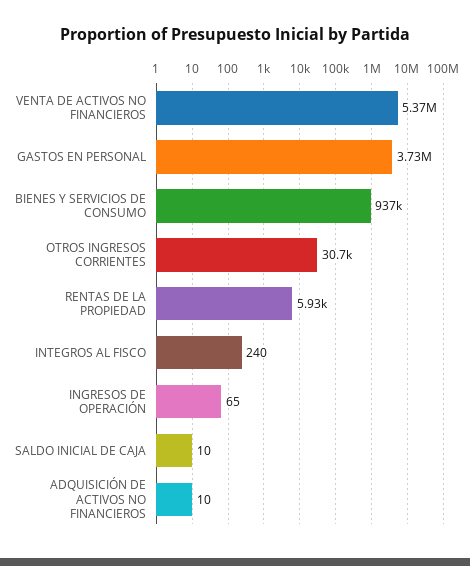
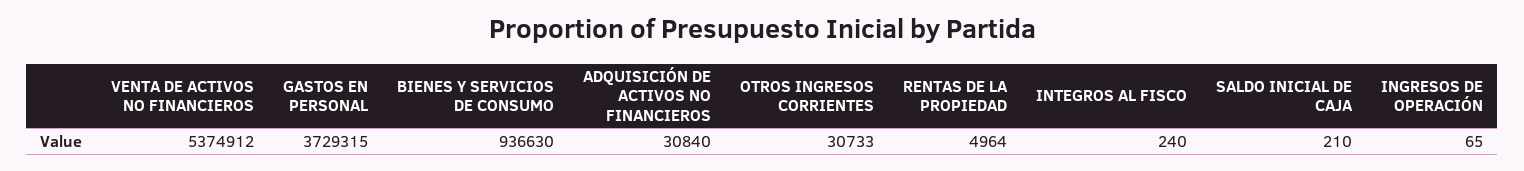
RENTAS DE LA PROPIEDAD: 5930 -> 4964
SALDO INICIAL DE CAJA: 10 -> 210
ADQUISICIÓN DE ACTIVOS NO FINANCIEROS: 10 -> 30840

